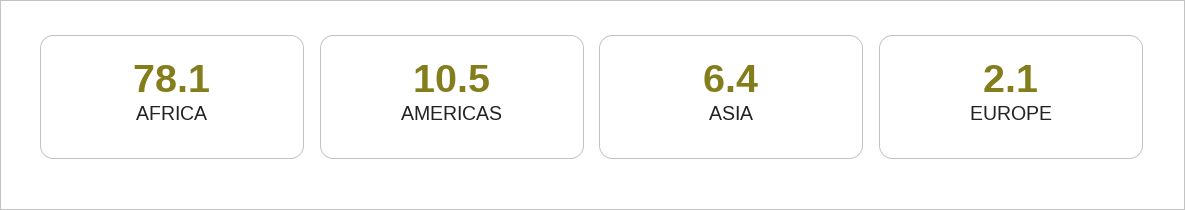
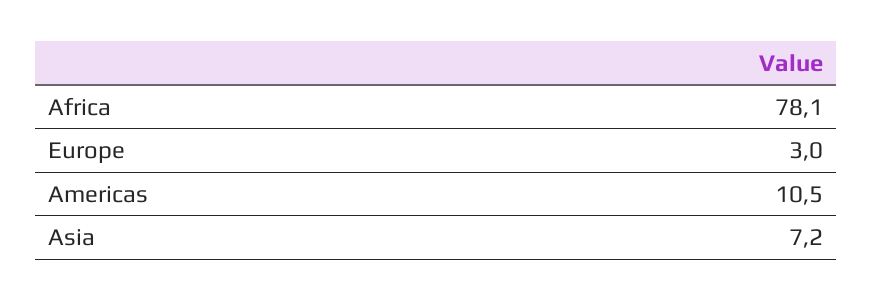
ASIA: 6.4 -> 7.2
EUROPE: 2.1 -> 3

